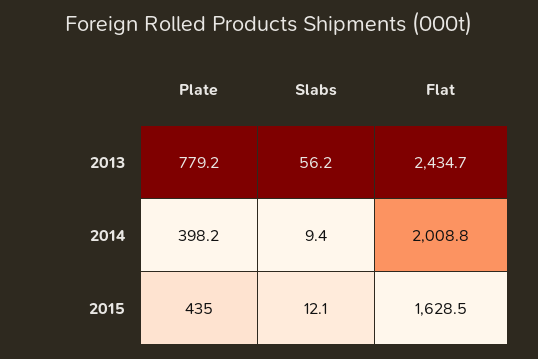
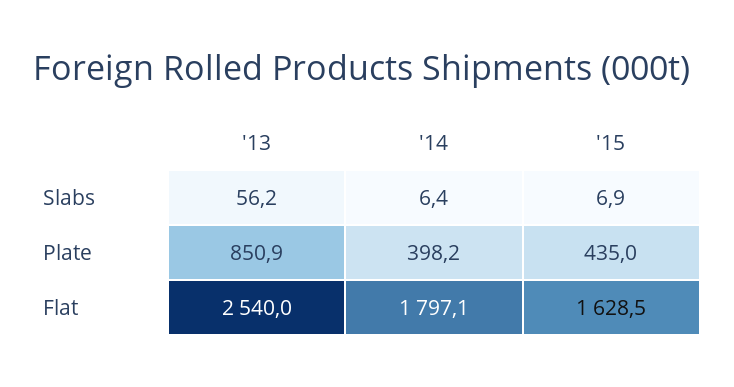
Plate, 2013: 779.2 -> 850.9
Flat, 2013: 2434.7 -> 2540
Slabs, 2014: 9.4 -> 6.4
Flat, 2014: 2008.8 -> 1797.1
Slabs, 2015: 12.1 -> 6.9

